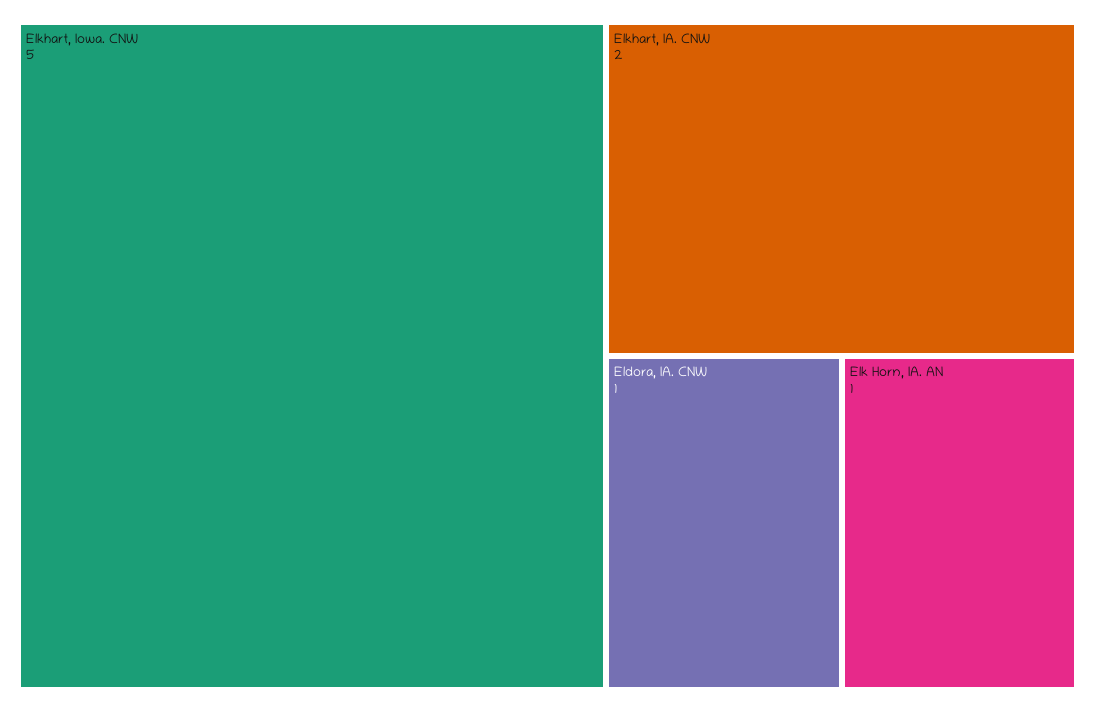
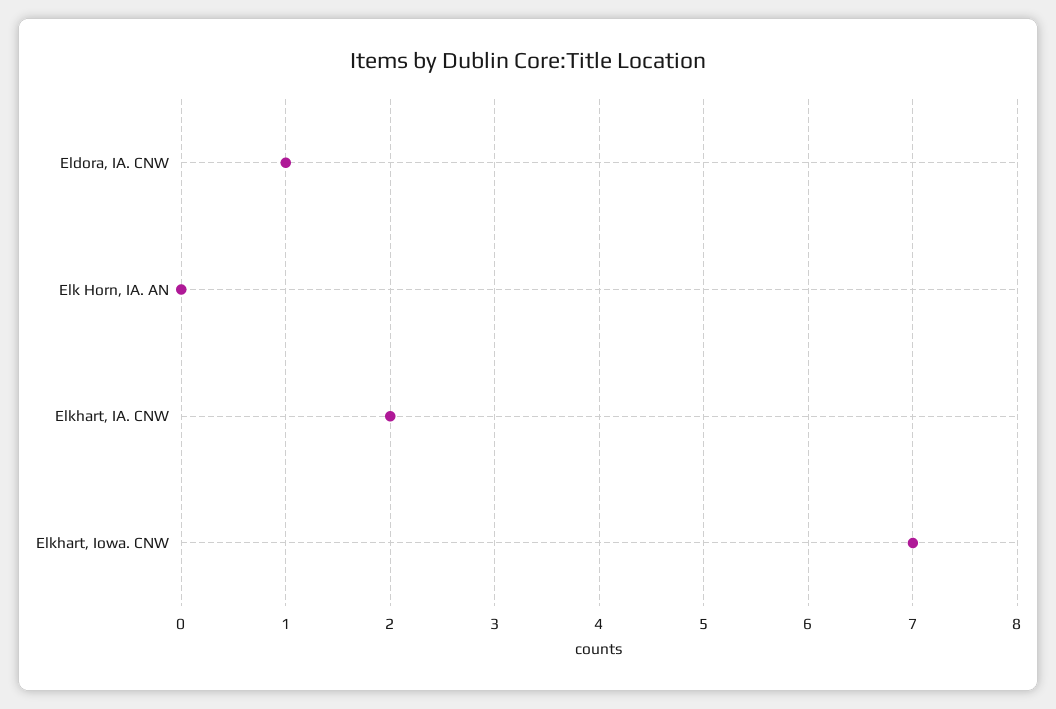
Elkhart, Iowa. CNW: 5 -> 7
Elk Horn, IA. AN: 1 -> 0

